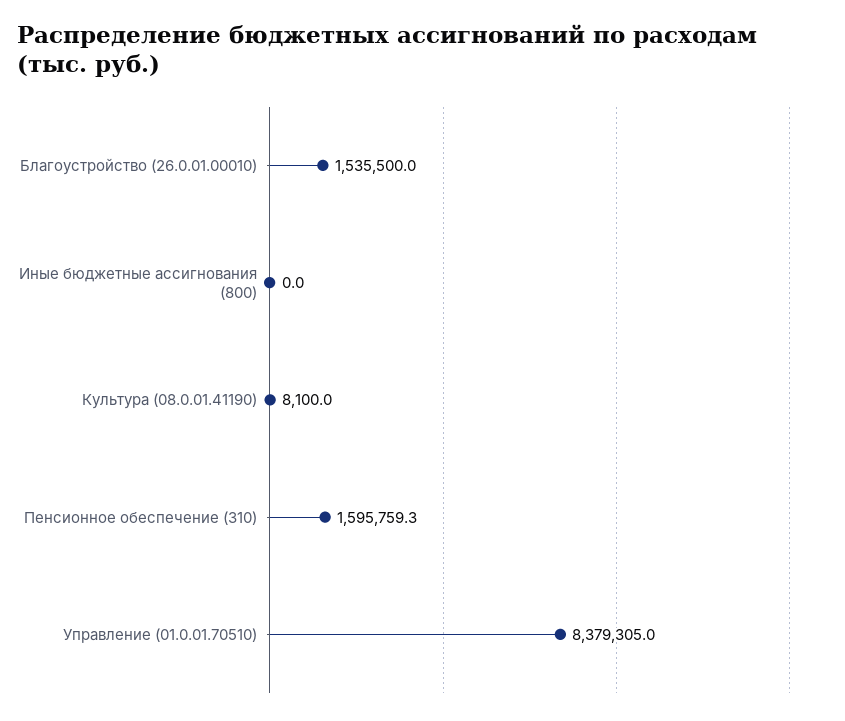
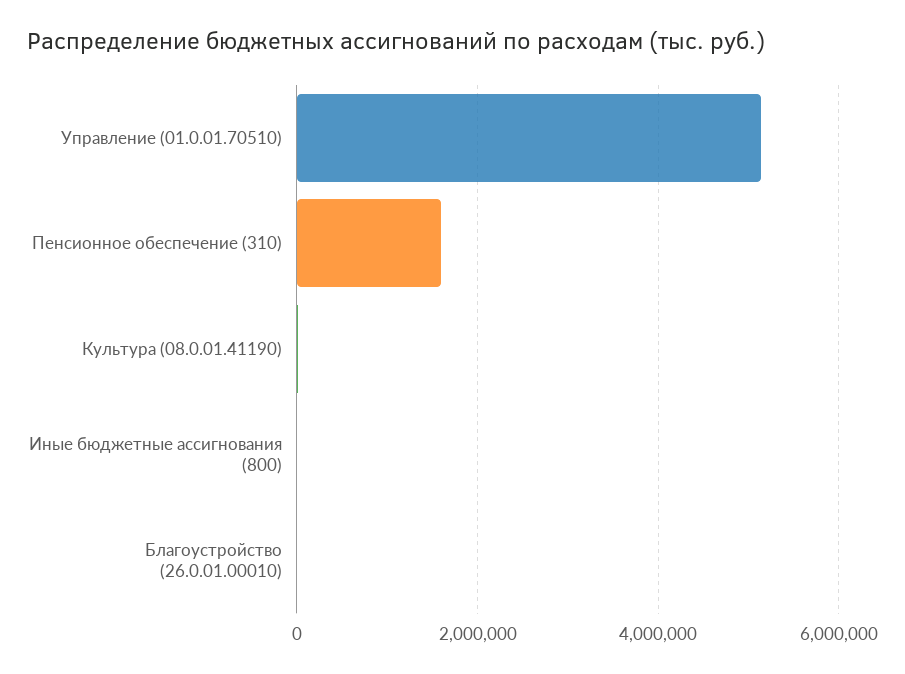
Благоустройство (26.0.01.00010): 1535500 -> 0
Управление (01.0.01.70510): 8379305 -> 5200000

